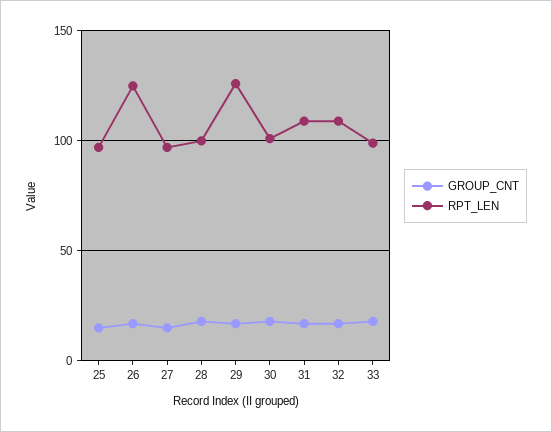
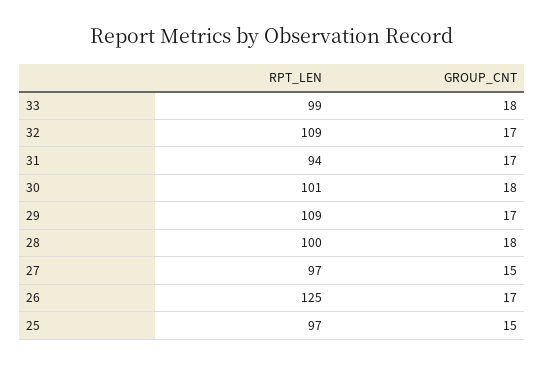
RPT_LEN, 29: 125 -> 109
RPT_LEN, 31: 110 -> 94

